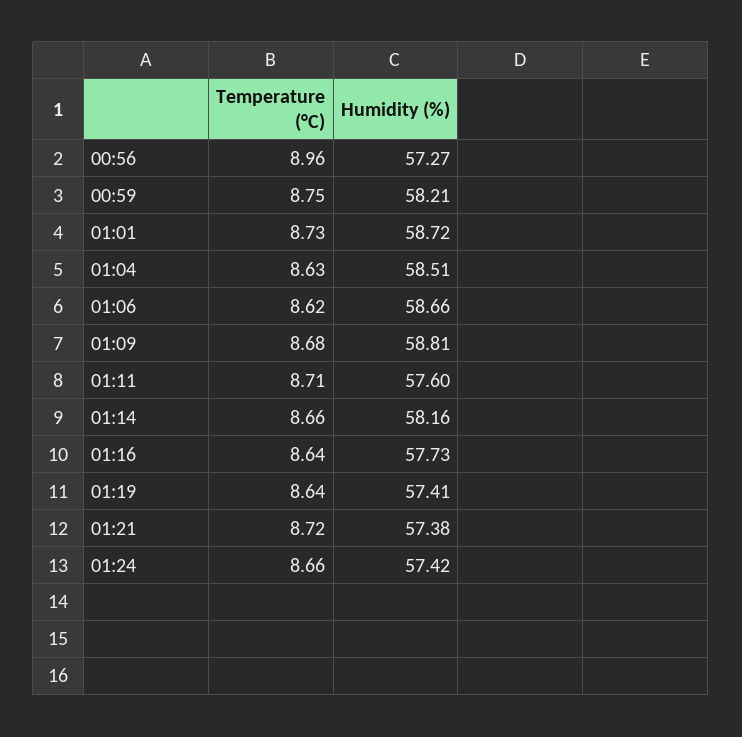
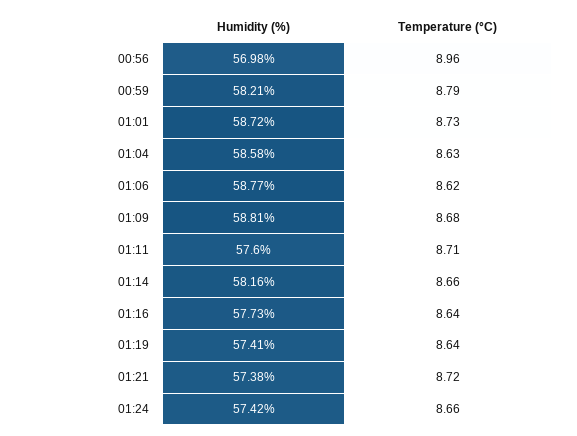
Humidity (%), 00:56: 57.27 -> 56.98
Temperature (°C), 00:59: 8.75 -> 8.79
Humidity (%), 01:04: 58.51 -> 58.58
Humidity (%), 01:06: 58.66 -> 58.77

